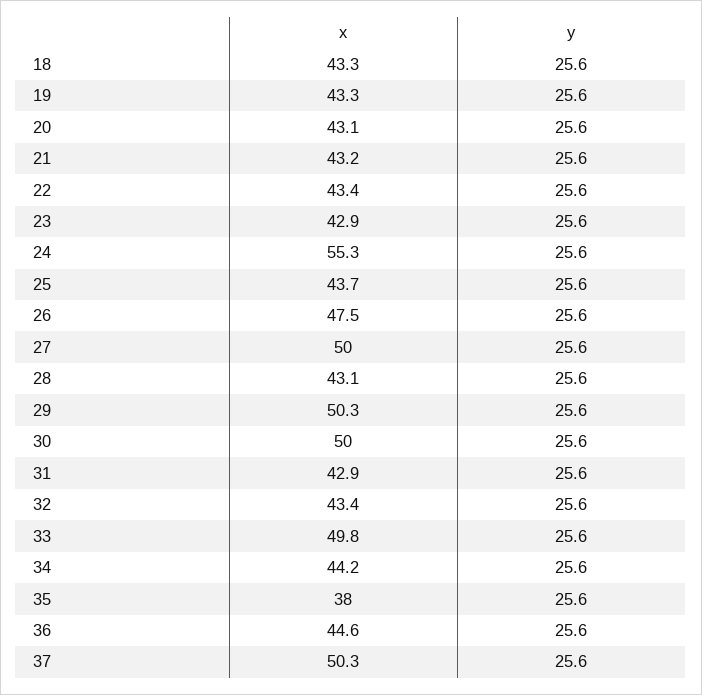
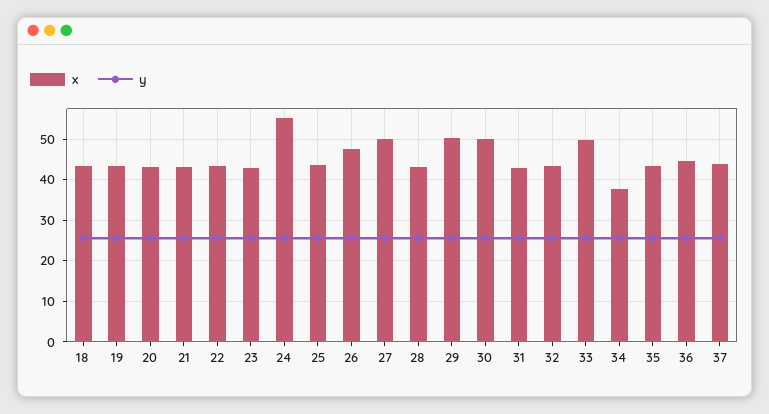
x, 34: 44.2 -> 38
x, 35: 38 -> 44
x, 37: 50.3 -> 44

